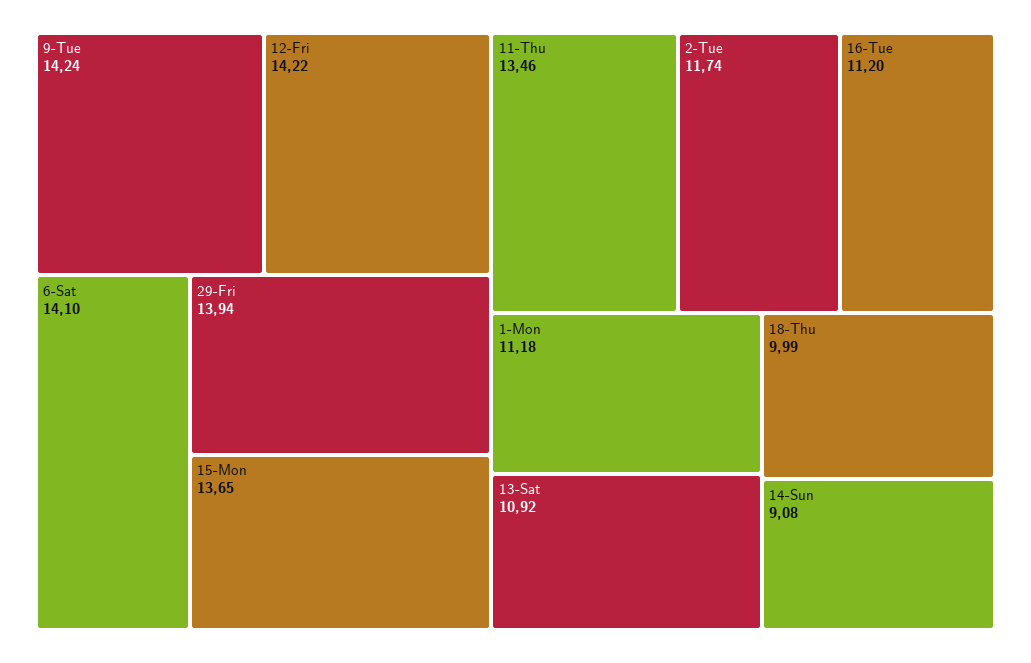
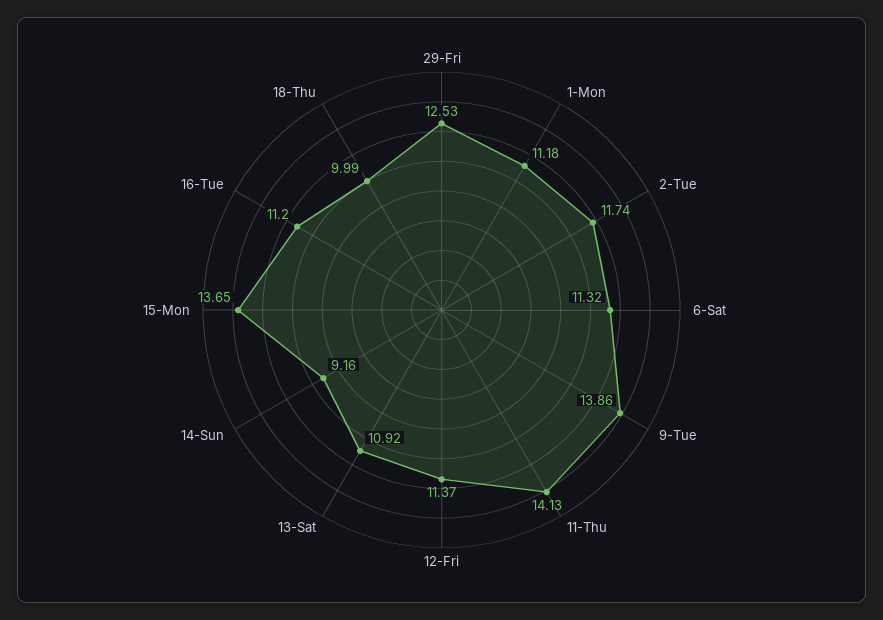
9-Tue: 14.24 -> 13.86
12-Fri: 14.22 -> 11.37
6-Sat: 14.1 -> 11.32
29-Fri: 13.94 -> 12.53
11-Thu: 13.46 -> 14.13
14-Sun: 9.08 -> 9.16

